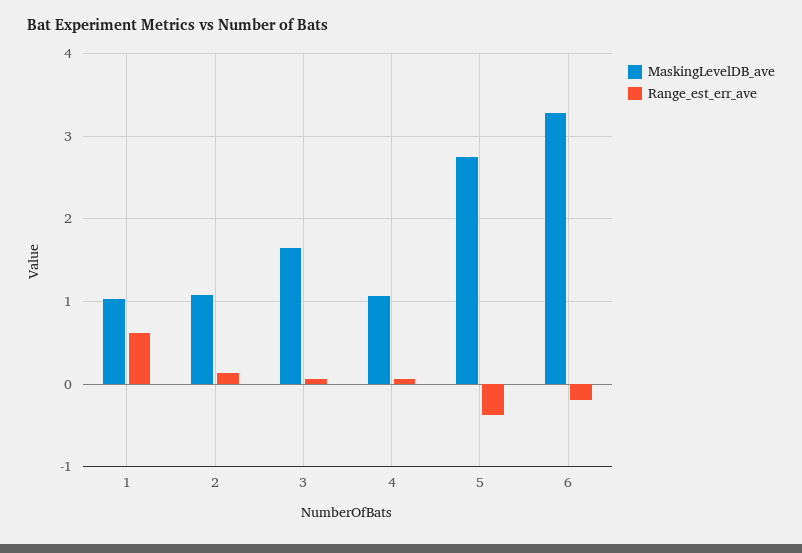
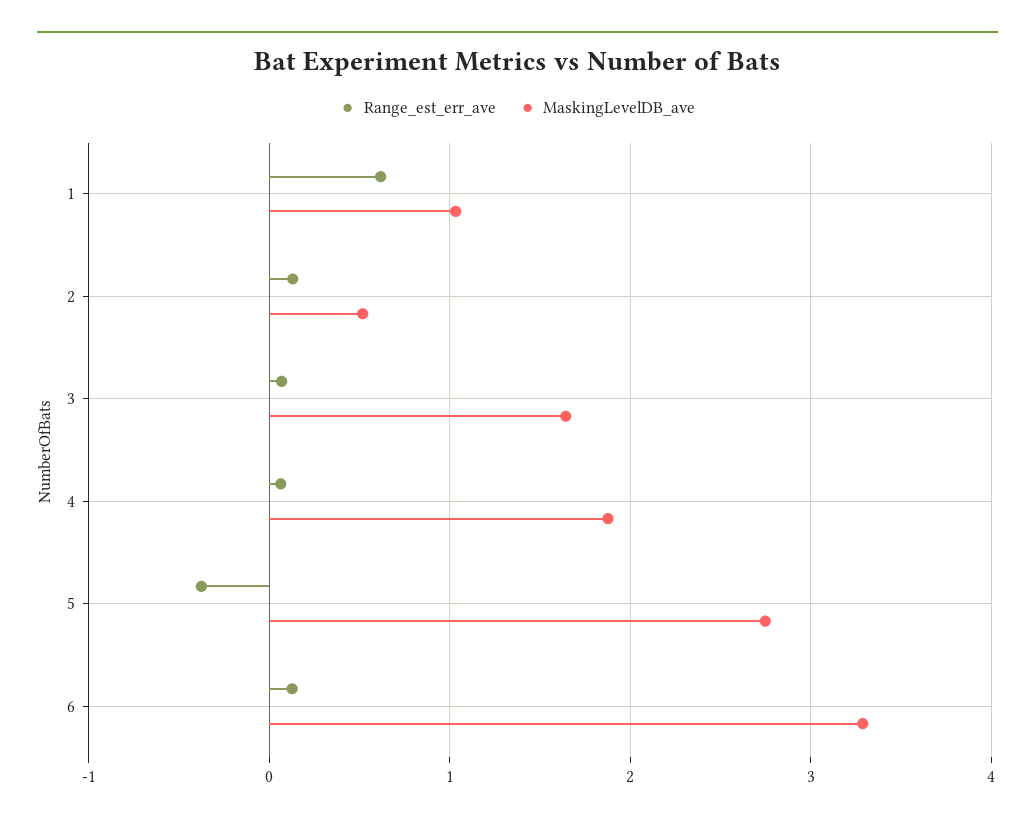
MaskingLevelDB_ave, 2: 1.1 -> 0.5
MaskingLevelDB_ave, 4: 1.1 -> 1.9
Range_est_err_ave, 6: -0.2 -> 0.1

